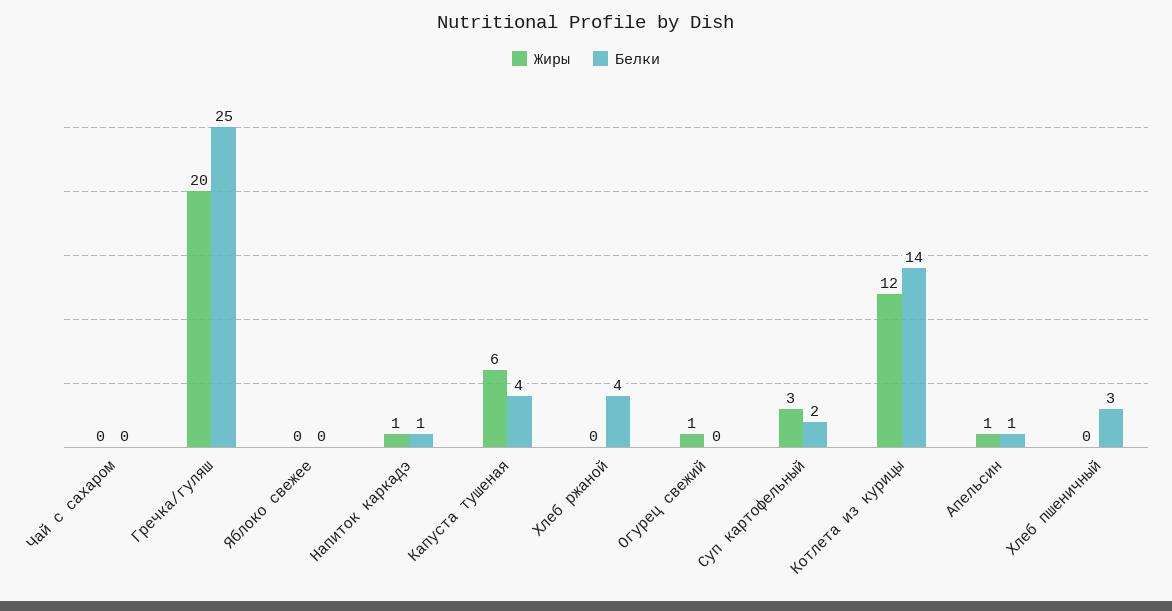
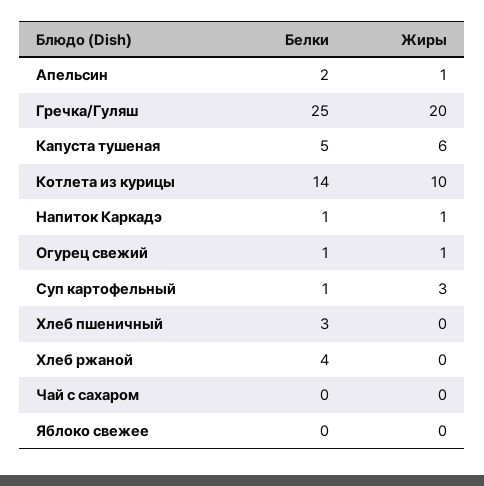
Белки, Капуста тушеная: 4 -> 5
Белки, Огурец свежий: 0 -> 1
Белки, Суп картофельный: 2 -> 1
Жиры, Котлета из курицы: 12 -> 10
Белки, Апельсин: 1 -> 2

